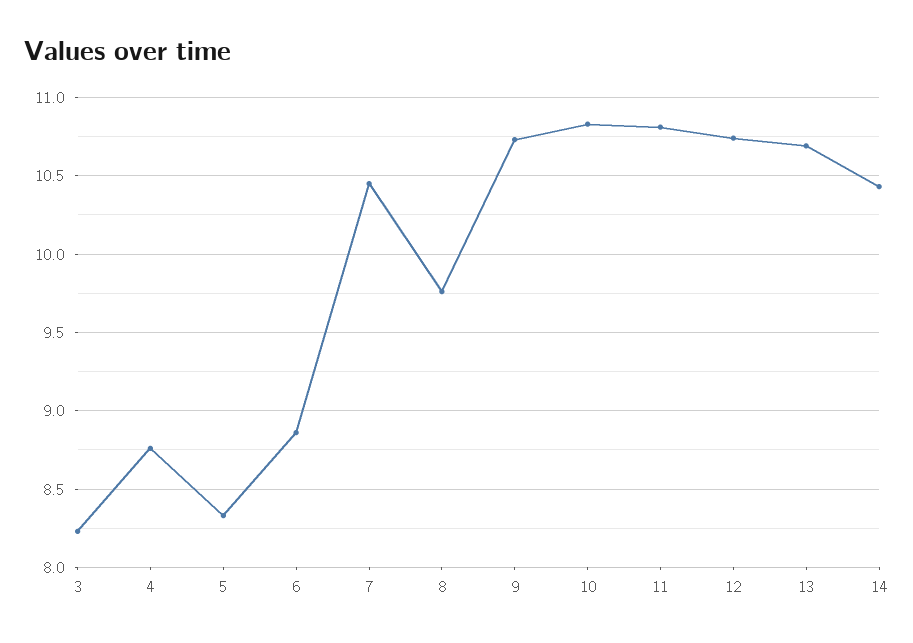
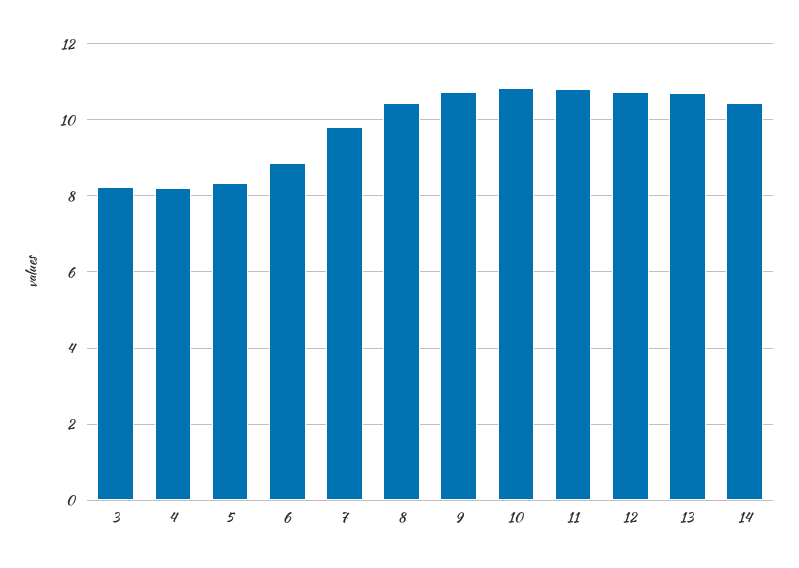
4: 8.75 -> 8.2
7: 10.45 -> 9.8
8: 9.75 -> 10.4

